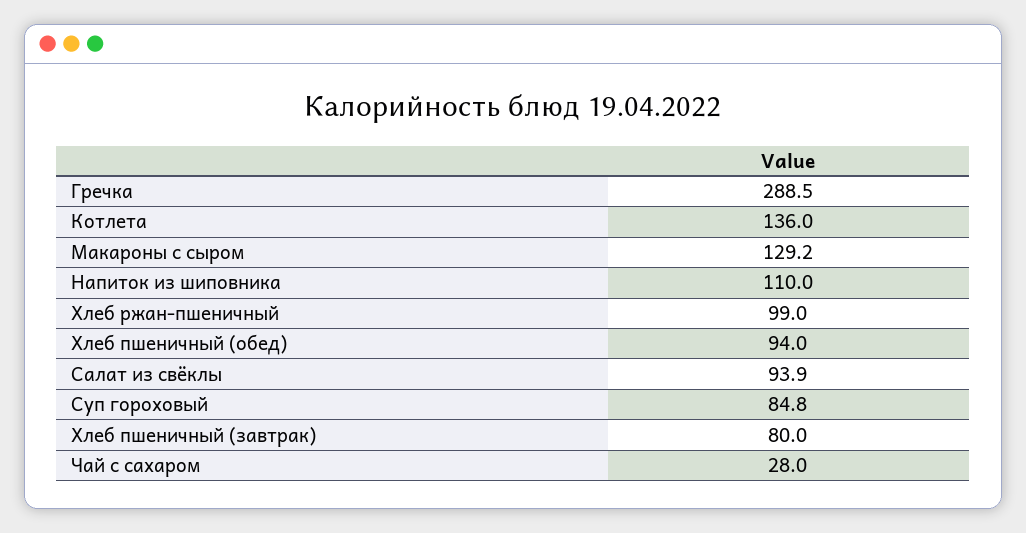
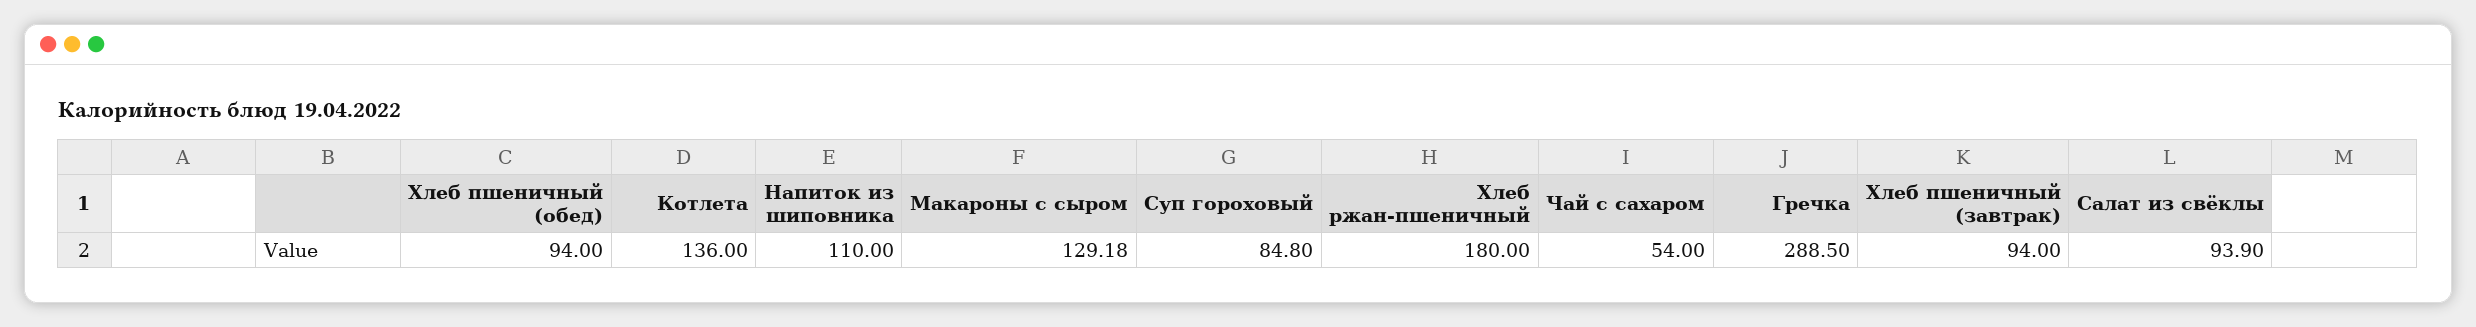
Хлеб ржан-пшеничный: 99 -> 180
Хлеб пшеничный (завтрак): 80 -> 94
Чай с сахаром: 28 -> 54

